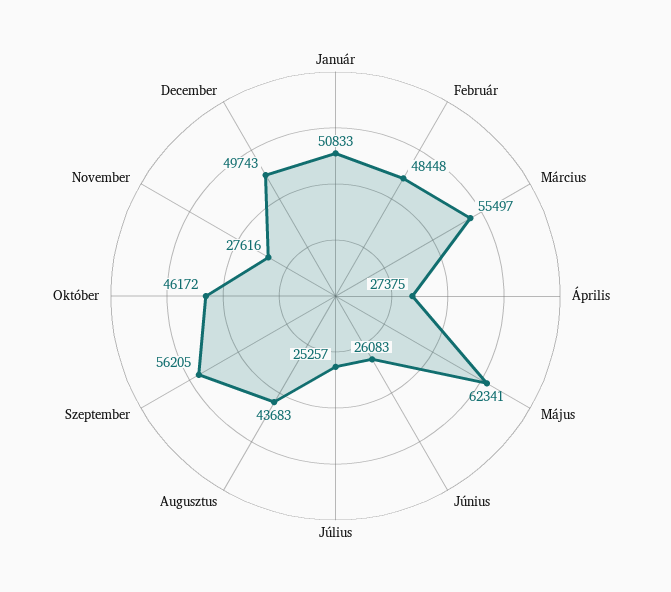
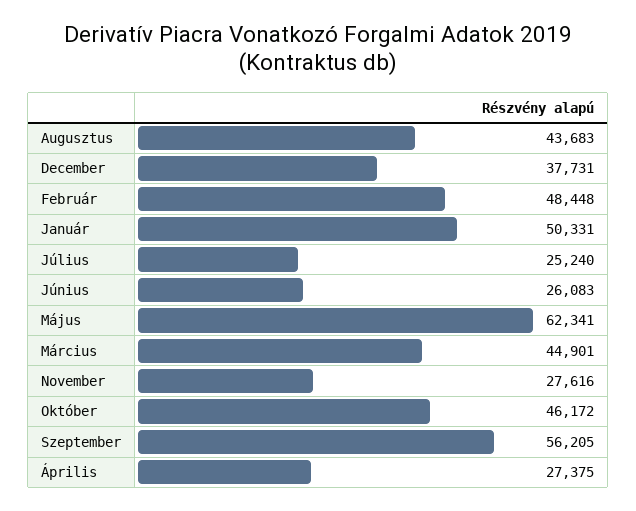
Január: 50833 -> 50331
Március: 55497 -> 44901
Július: 25257 -> 25240
December: 49743 -> 37731

